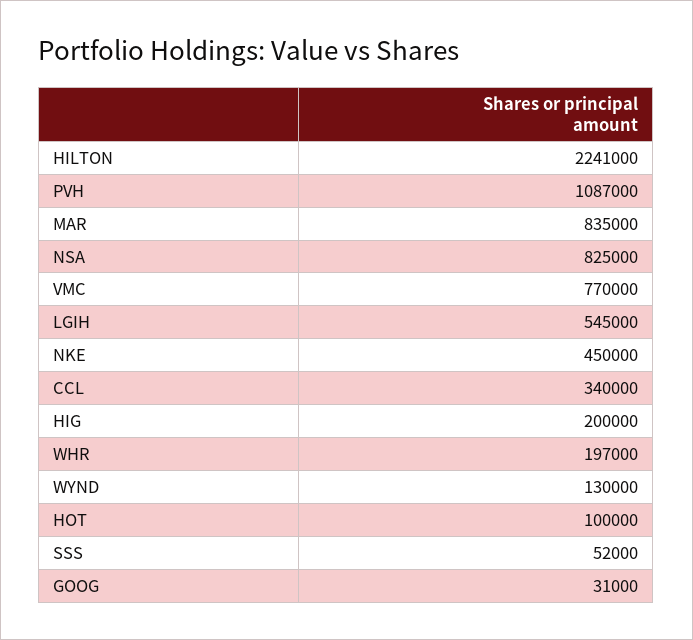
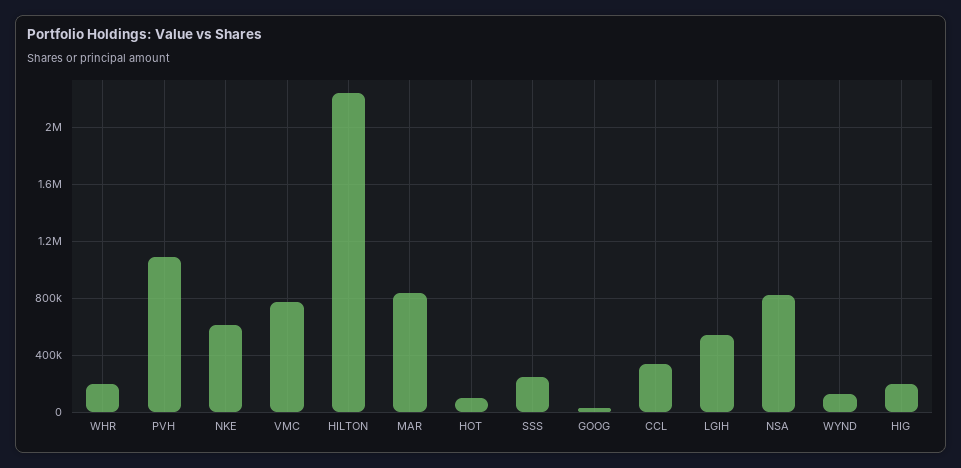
NKE: 450000 -> 600000
SSS: 52000 -> 250000

